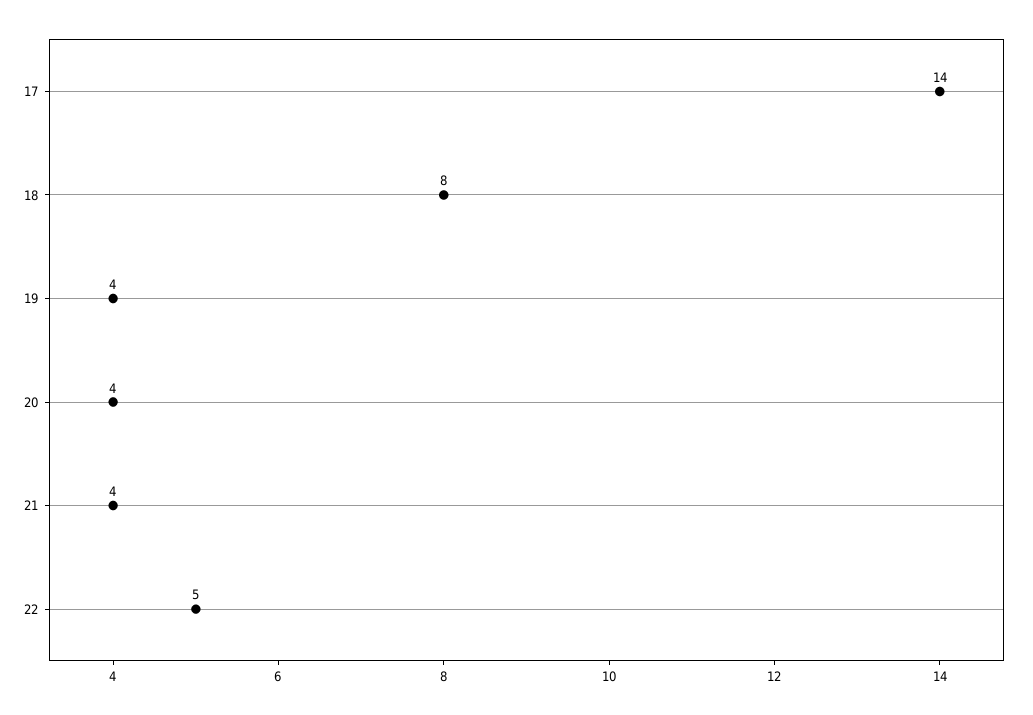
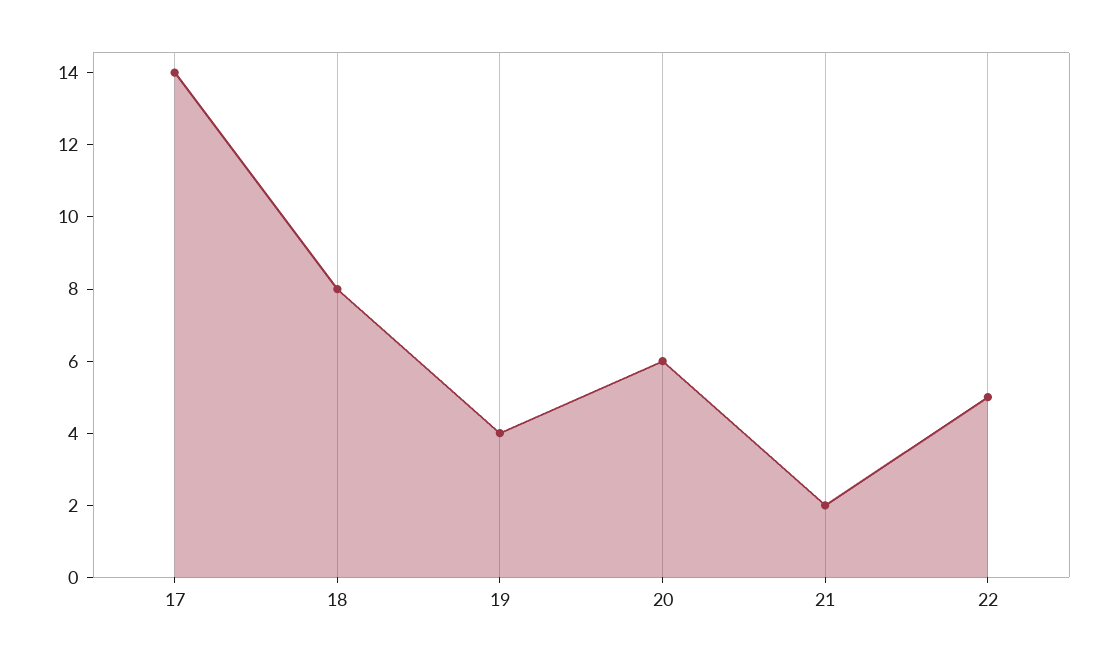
20: 4 -> 6
21: 4 -> 2

